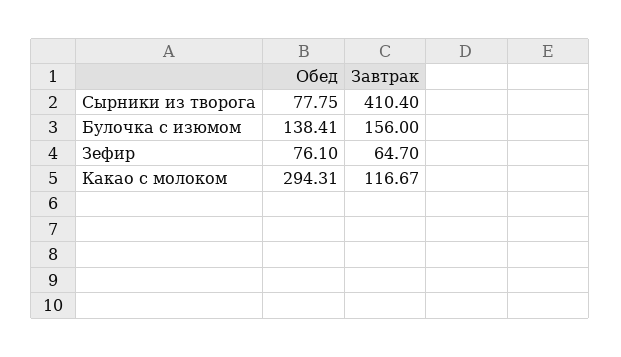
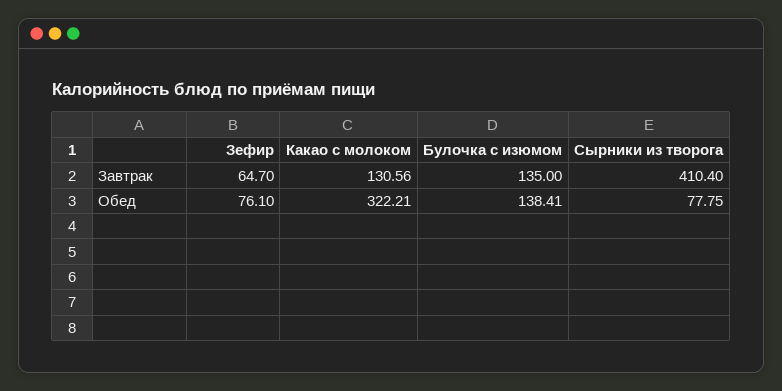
Завтрак, Булочка с изюмом: 156 -> 135
Обед, Какао с молоком: 294.31 -> 322.21
Завтрак, Какао с молоком: 116.67 -> 130.56

